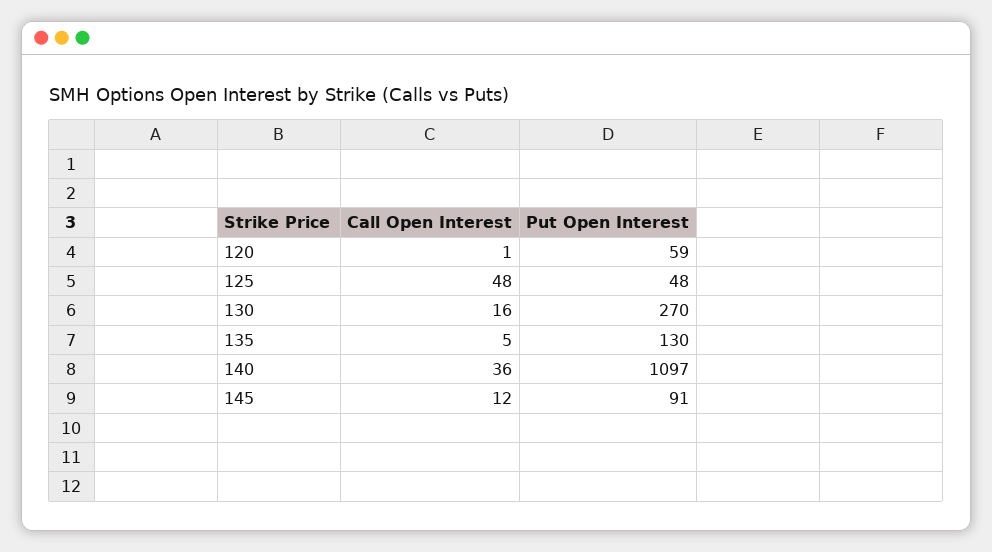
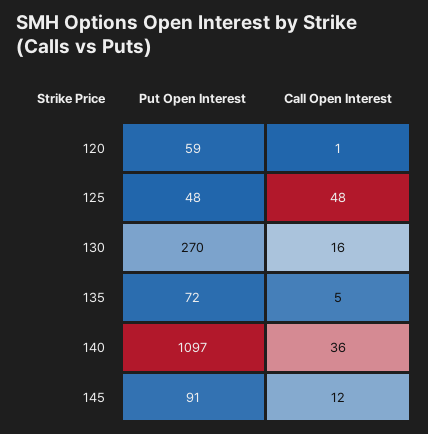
Put Open Interest, 135: 130 -> 72

